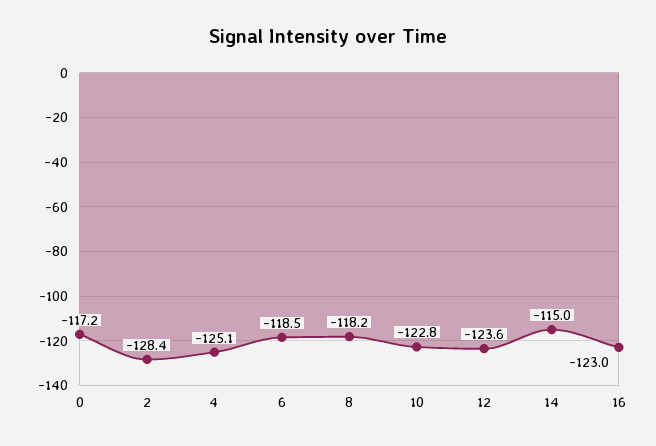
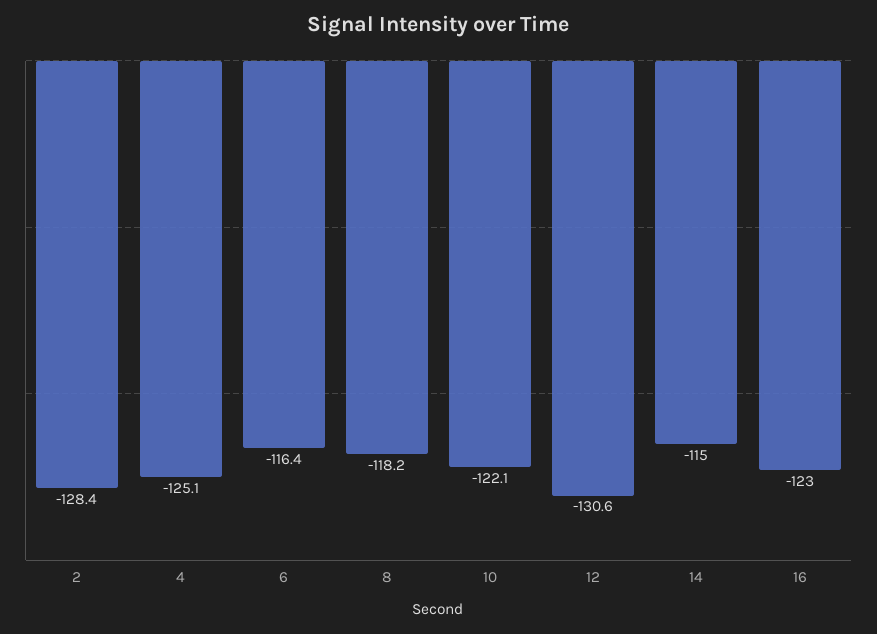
0: -117.2 -> none
6: -118.5 -> -116.4
10: -122.8 -> -122.1
12: -123.6 -> -130.6

